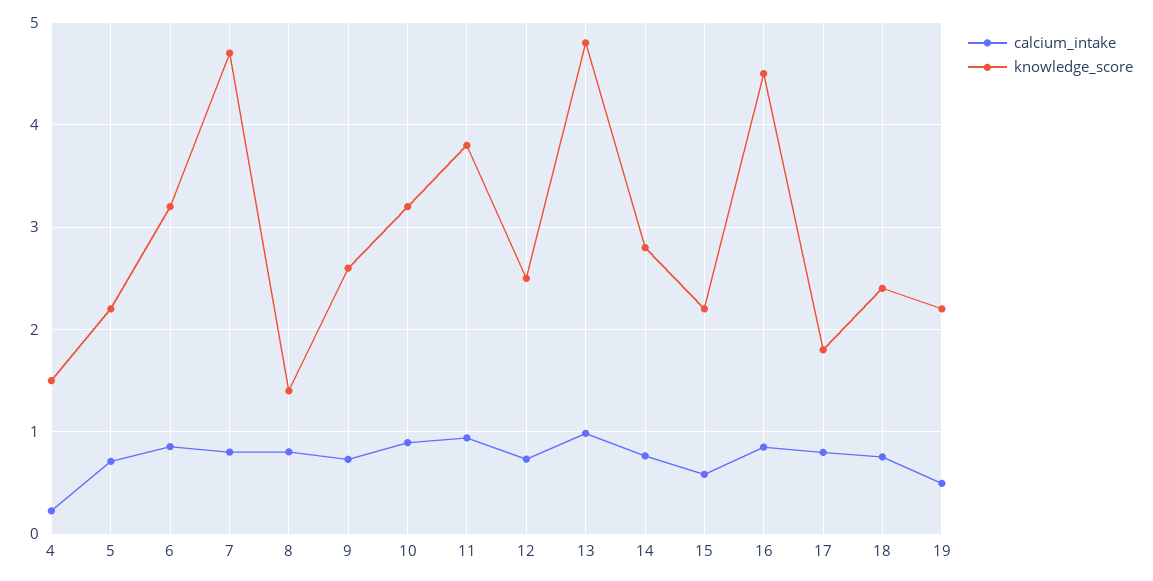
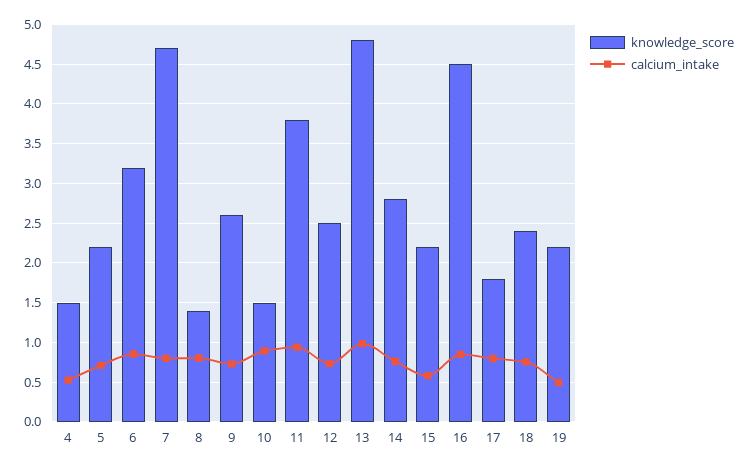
calcium_intake, 4: 0.2 -> 0.5
knowledge_score, 10: 3.2 -> 1.5

